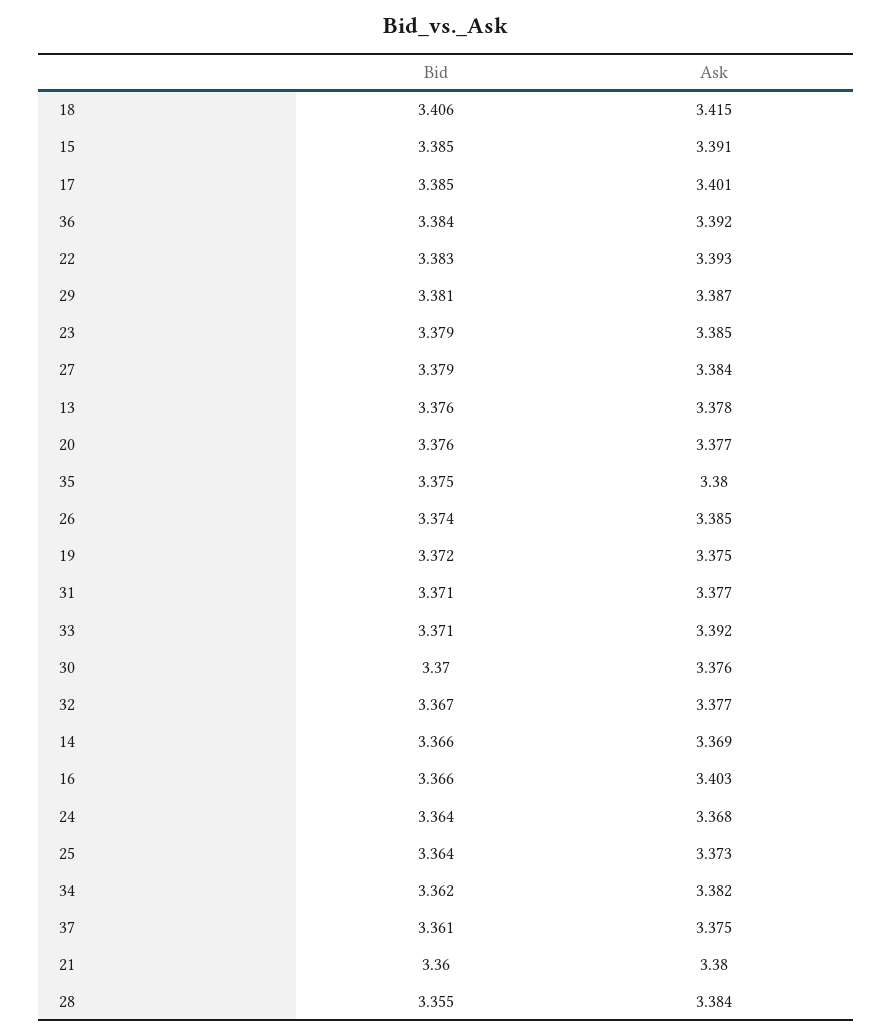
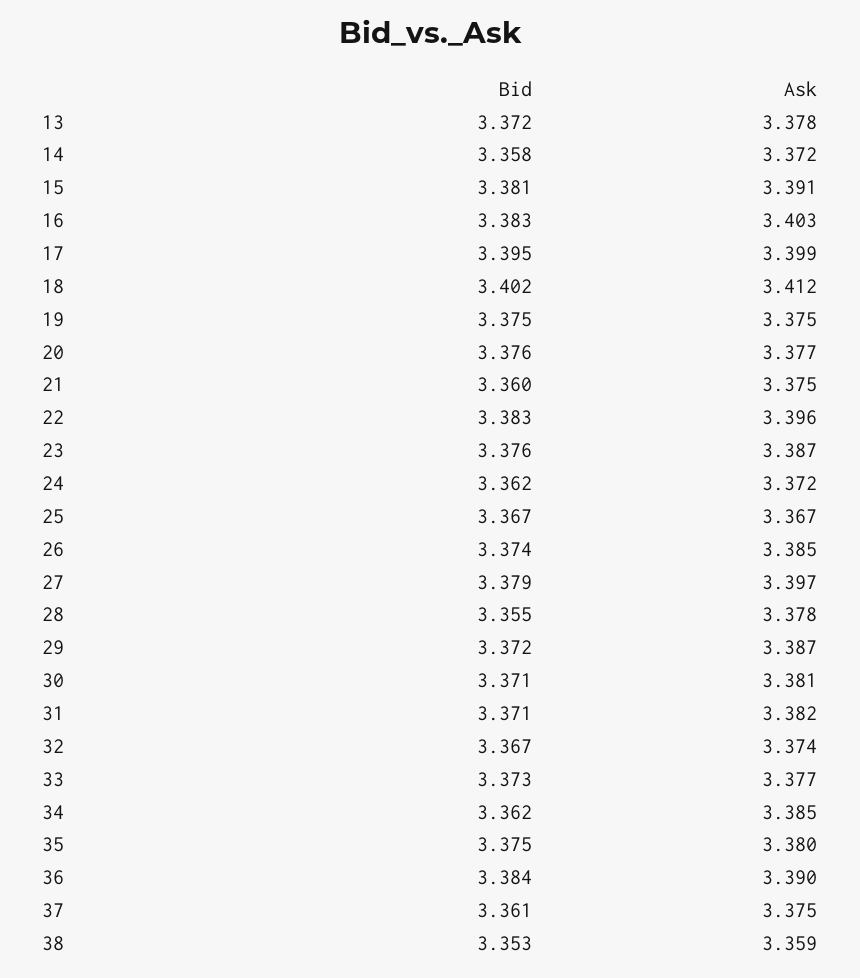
Bid, 18: 3.406 -> 3.402
Ask, 18: 3.415 -> 3.412
Bid, 15: 3.385 -> 3.381
Bid, 17: 3.385 -> 3.395
Ask, 17: 3.401 -> 3.399
Ask, 36: 3.392 -> 3.39
Ask, 22: 3.393 -> 3.396
Bid, 29: 3.381 -> 3.372
Bid, 23: 3.379 -> 3.376
Ask, 23: 3.385 -> 3.387
Ask, 27: 3.384 -> 3.397
Bid, 13: 3.376 -> 3.372
Bid, 19: 3.372 -> 3.375
Ask, 31: 3.377 -> 3.382
Bid, 33: 3.371 -> 3.373
Ask, 33: 3.392 -> 3.377
Bid, 30: 3.37 -> 3.371
Ask, 30: 3.376 -> 3.381
Ask, 32: 3.377 -> 3.374
Bid, 14: 3.366 -> 3.358
Ask, 14: 3.369 -> 3.372
Bid, 16: 3.366 -> 3.383
Bid, 24: 3.364 -> 3.362
Ask, 24: 3.368 -> 3.372
Bid, 25: 3.364 -> 3.367
Ask, 25: 3.373 -> 3.367
Ask, 34: 3.382 -> 3.385
Ask, 21: 3.38 -> 3.375
Ask, 28: 3.384 -> 3.378
Bid, 38: none -> 3.353
Ask, 38: none -> 3.359

